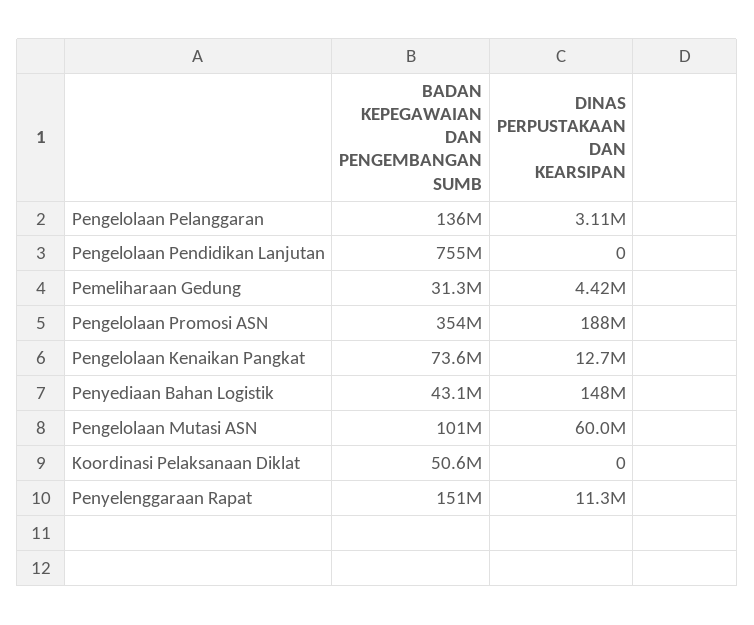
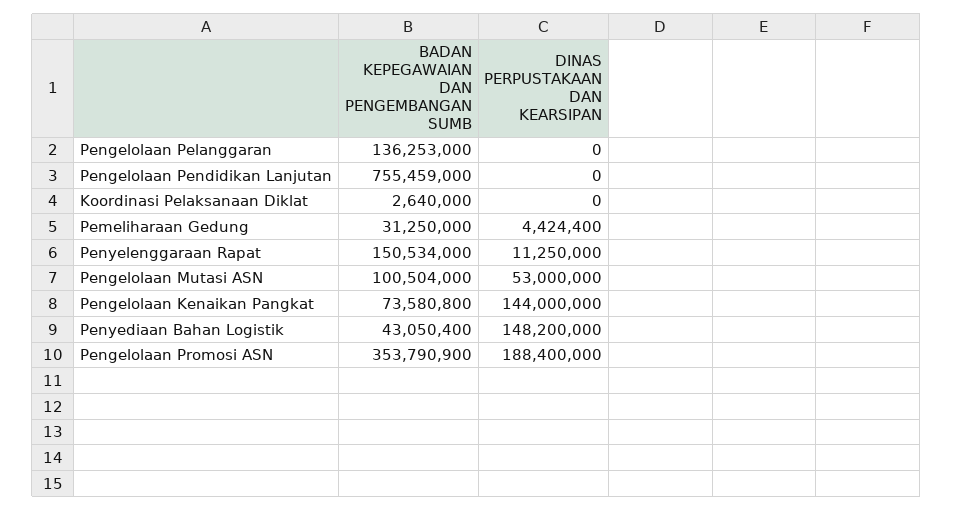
DINAS PERPUSTAKAAN DAN KEARSIPAN, Pengelolaan Pelanggaran: 3110000 -> 0
DINAS PERPUSTAKAAN DAN KEARSIPAN, Pengelolaan Kenaikan Pangkat: 12700000 -> 144000000
DINAS PERPUSTAKAAN DAN KEARSIPAN, Pengelolaan Mutasi ASN: 60000000 -> 53000000
BADAN KEPEGAWAIAN DAN PENGEMBANGAN SUMB, Koordinasi Pelaksanaan Diklat: 50600000 -> 2640000

